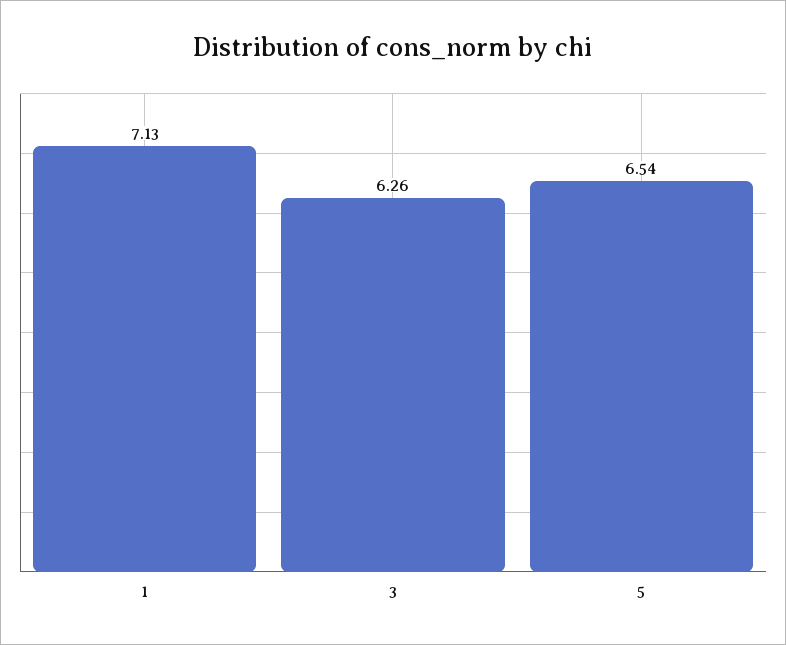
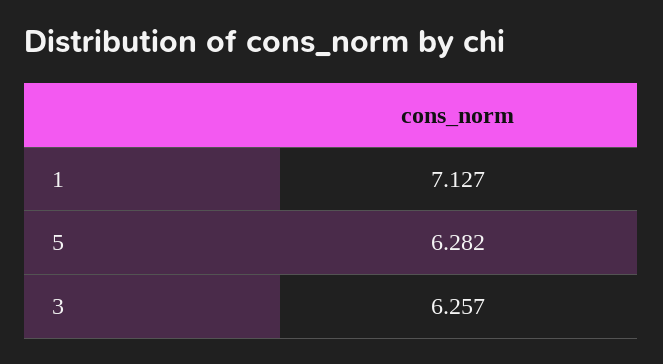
5: 6.54 -> 6.282

